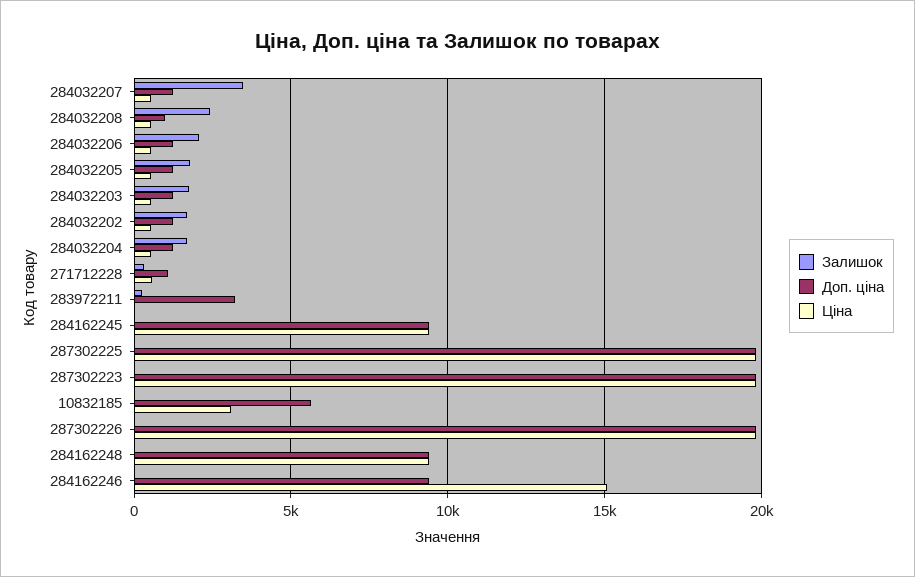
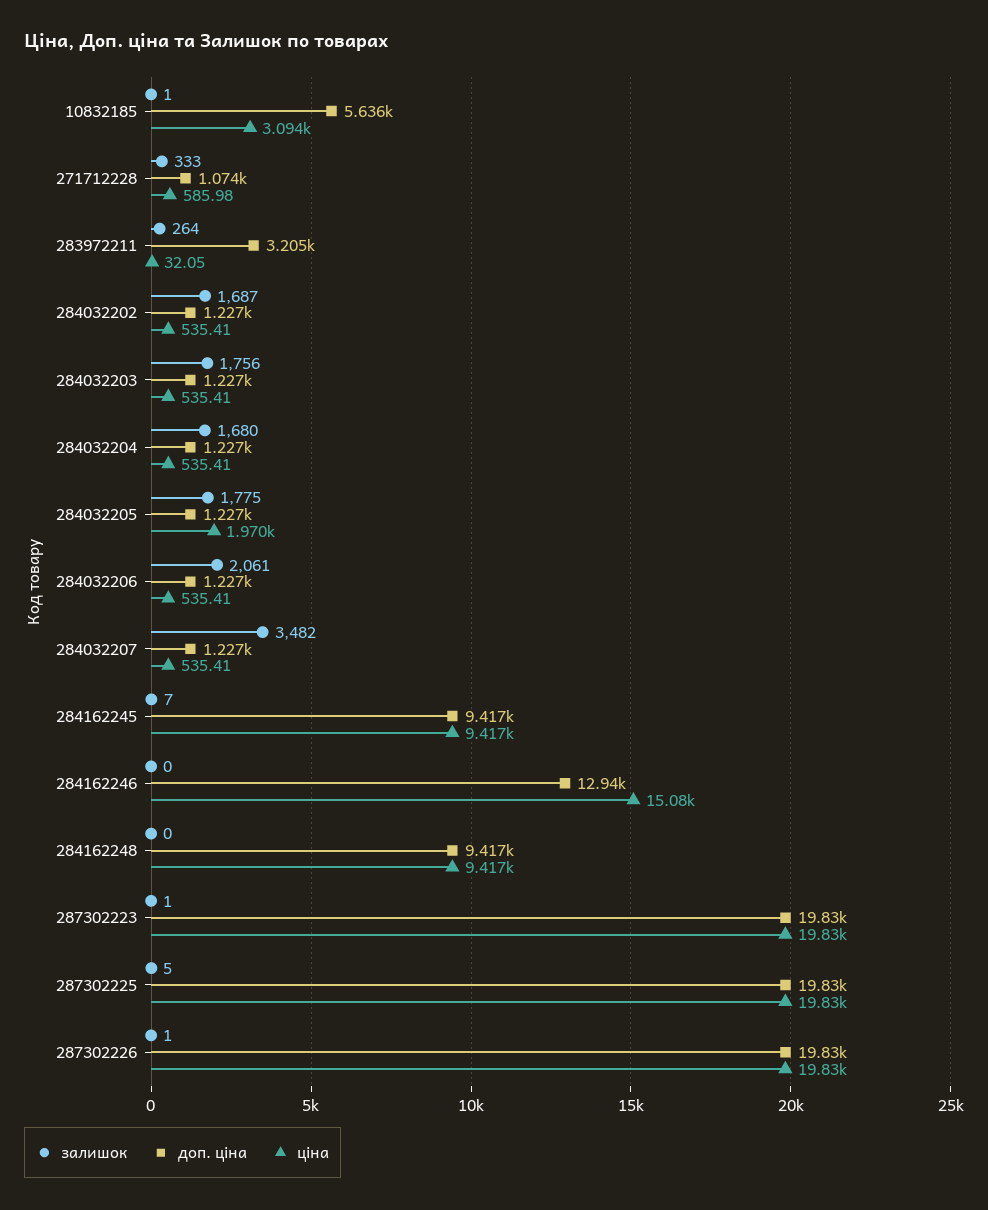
Залишок, 284032208: 2500 -> none
Доп. ціна, 284032208: 1000 -> none
Ціна, 284032208: 500 -> none
Ціна, 284032205: 500 -> 1970
Доп. ціна, 284162246: 9500 -> 12940

